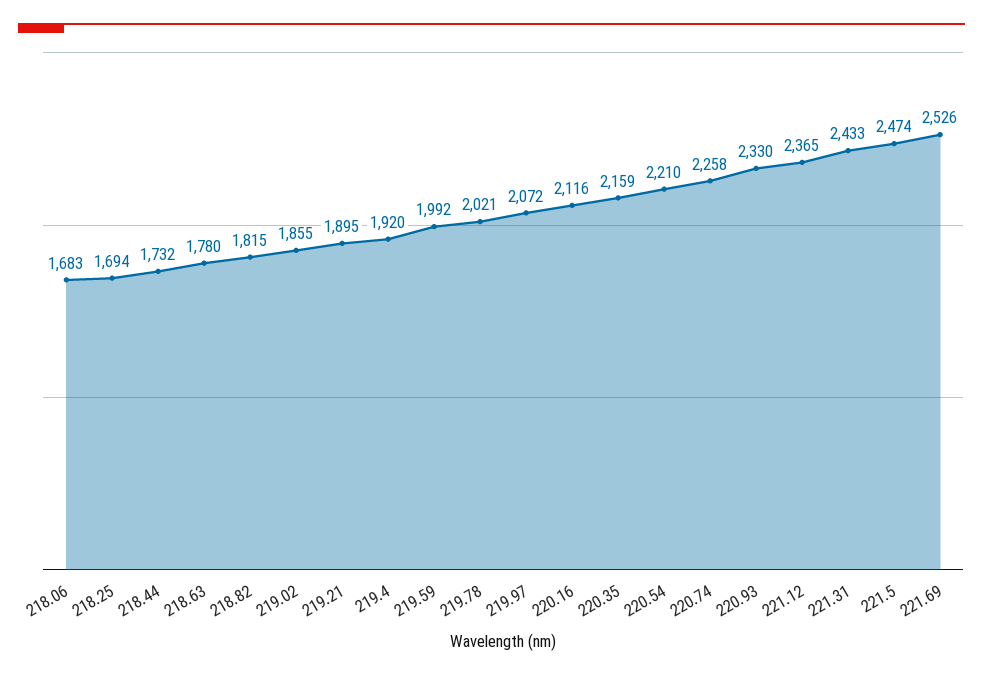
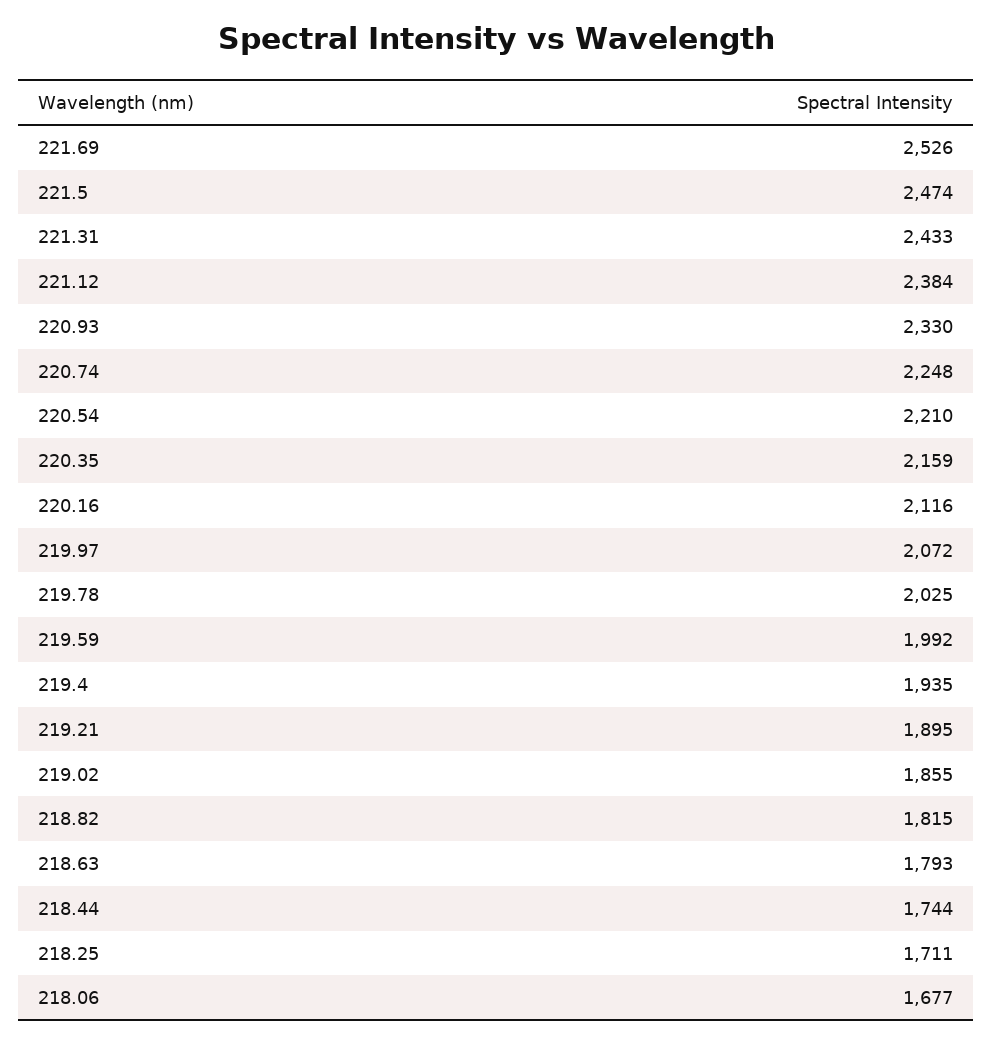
218.06: 1683 -> 1677
218.25: 1694 -> 1711
218.44: 1732 -> 1744
218.63: 1780 -> 1793
219.4: 1920 -> 1935
219.78: 2021 -> 2025
220.74: 2258 -> 2248
221.12: 2365 -> 2384

